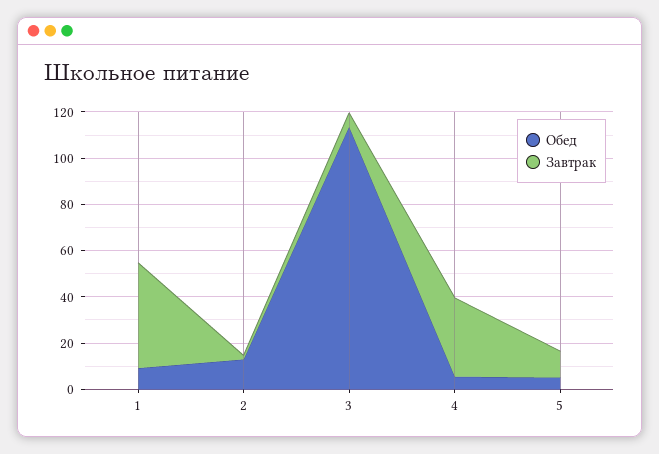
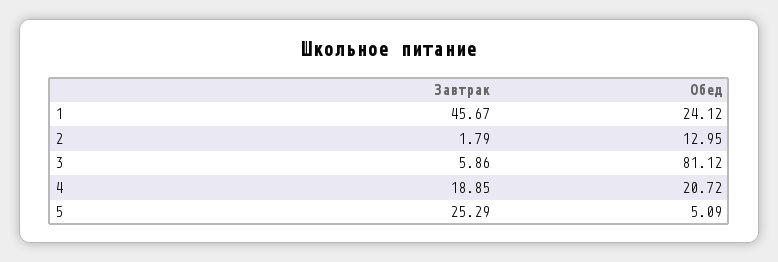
Обед, 1: 10 -> 24.12
Обед, 3: 115 -> 81.12
Обед, 4: 5 -> 20.72
Завтрак, 4: 35 -> 18.85
Завтрак, 5: 10 -> 25.29

